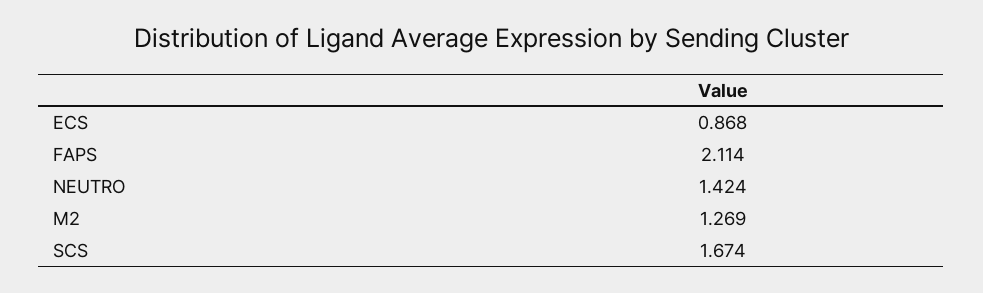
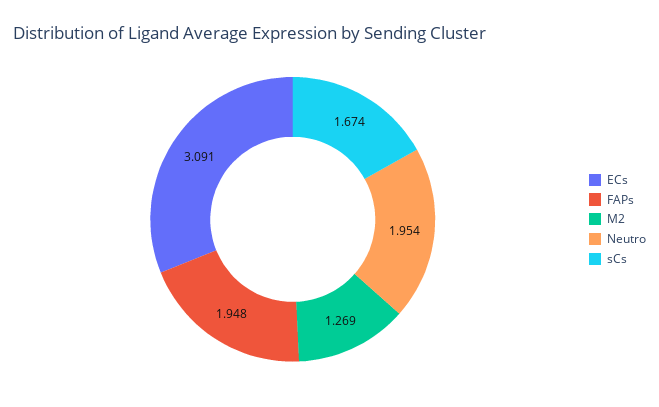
ECS: 0.868 -> 3.091
FAPS: 2.114 -> 1.948
NEUTRO: 1.424 -> 1.954

